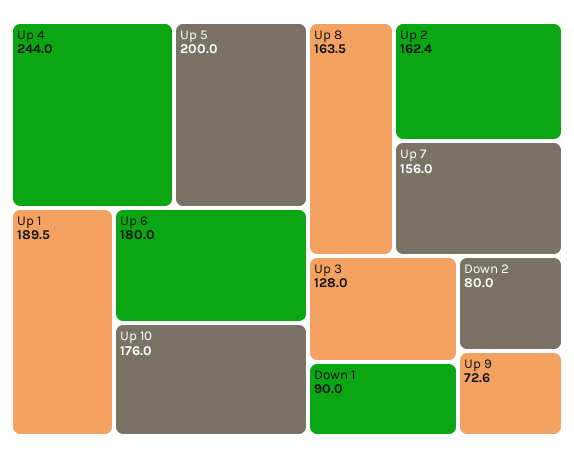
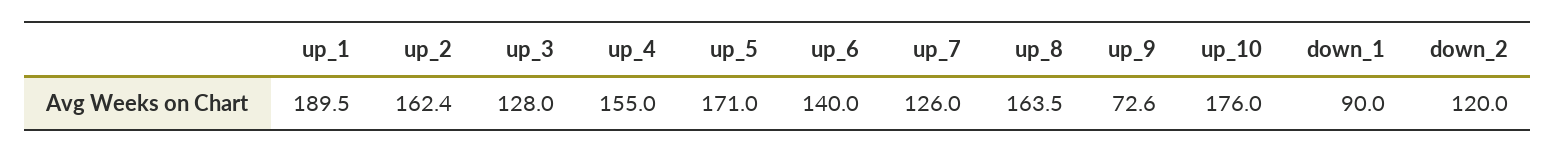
Up 4: 244 -> 155
Up 5: 200 -> 171
Up 6: 180 -> 140
Up 7: 156 -> 126
Down 2: 80 -> 120

